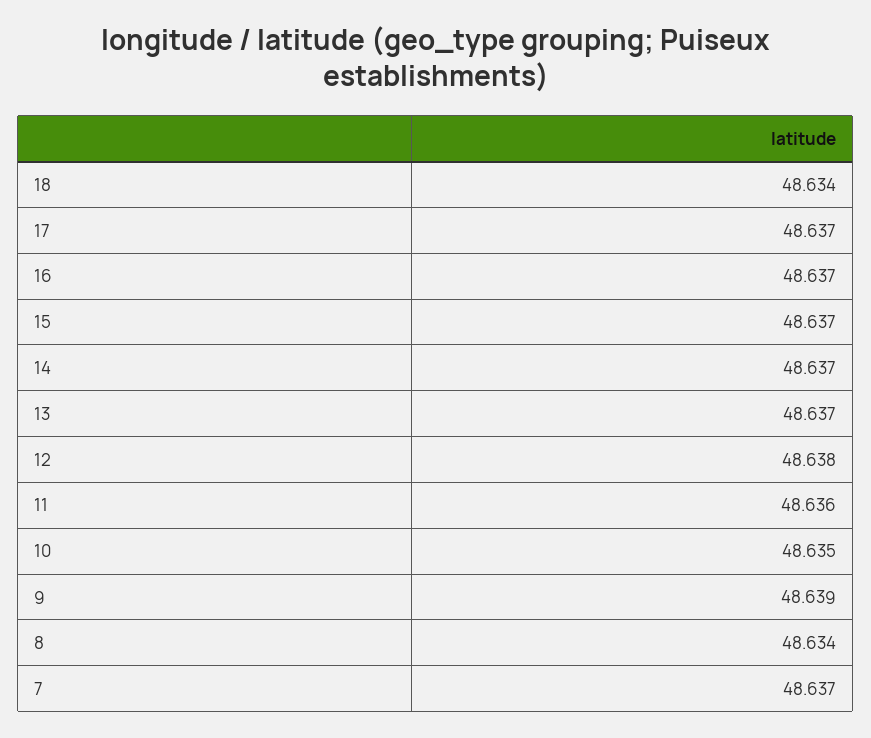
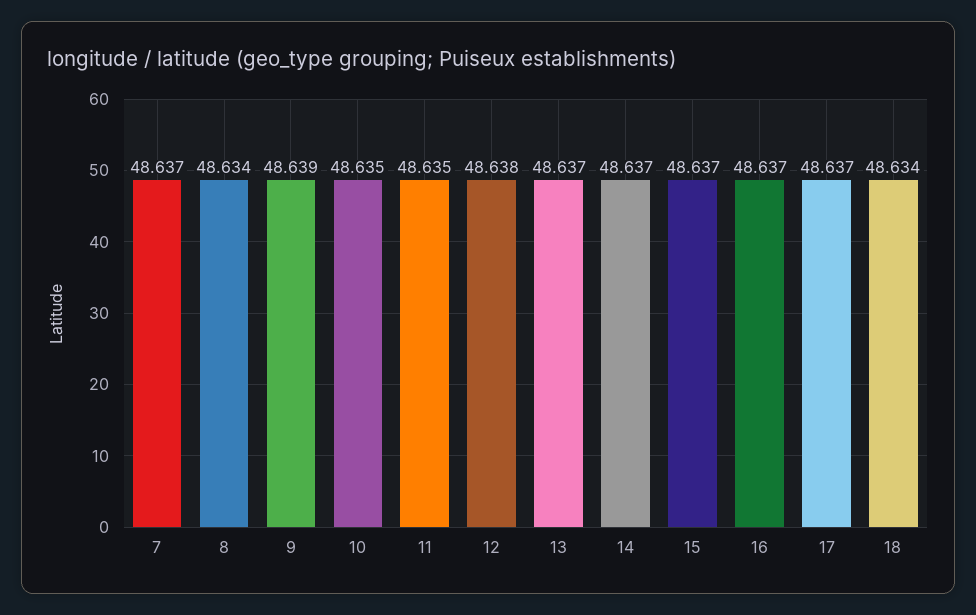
11: 48.636 -> 48.635

